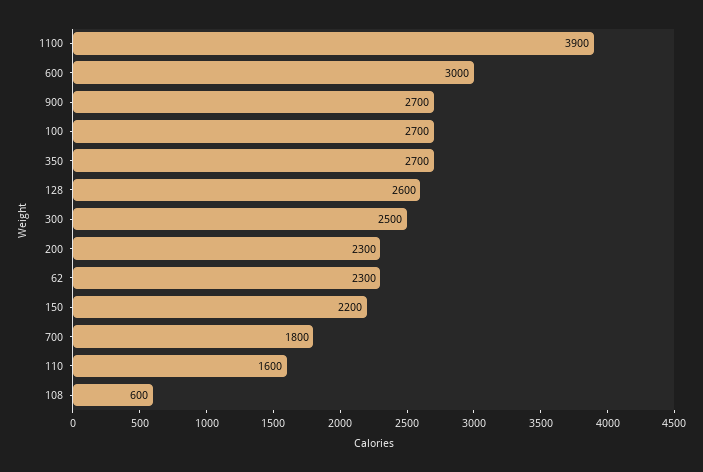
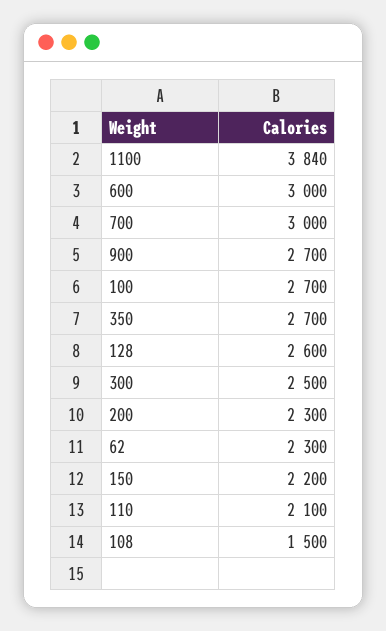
1100: 3900 -> 3840
700: 1800 -> 3000
110: 1600 -> 2100
108: 600 -> 1500

